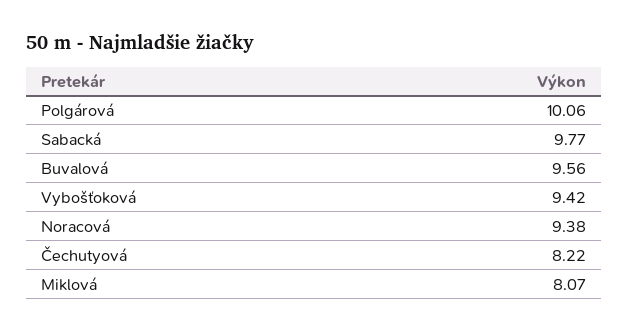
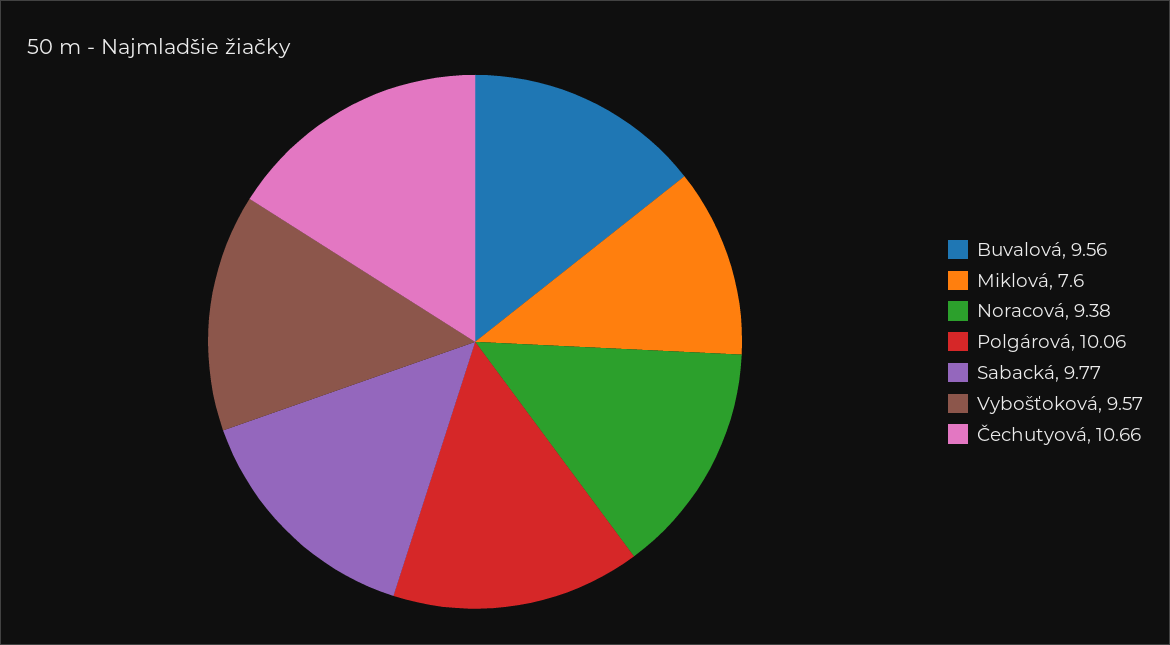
Vybošťoková: 9.42 -> 9.57
Čechutyová: 8.22 -> 10.66
Miklová: 8.07 -> 7.6

